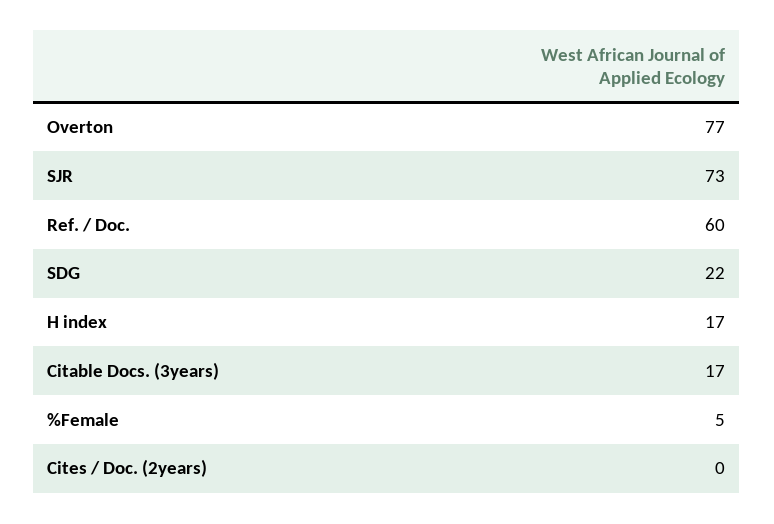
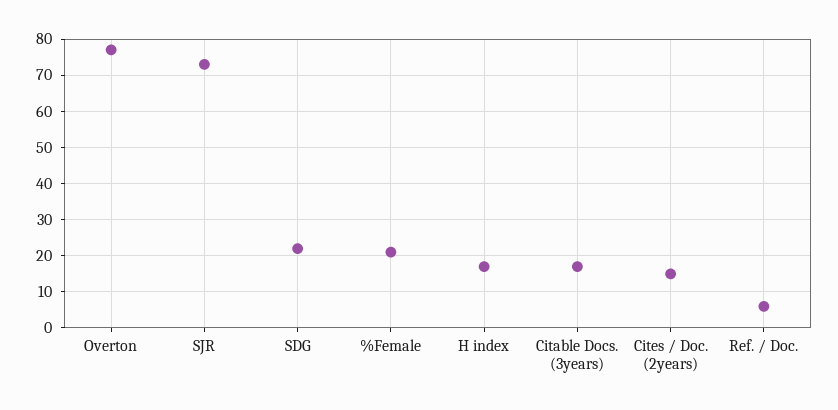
Ref. / Doc.: 60 -> 5
%Female: 5 -> 20
Cites / Doc. (2years): 0 -> 15

